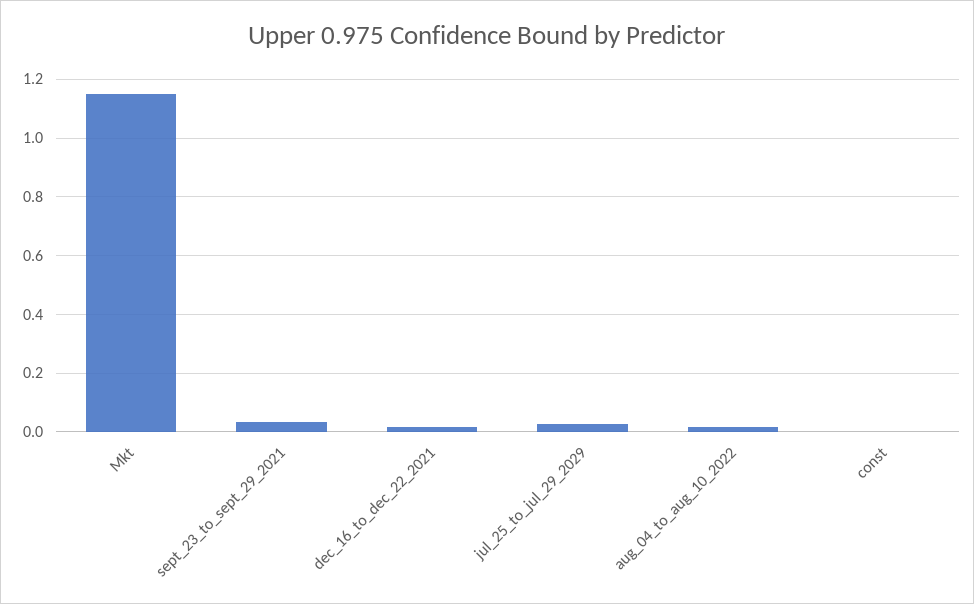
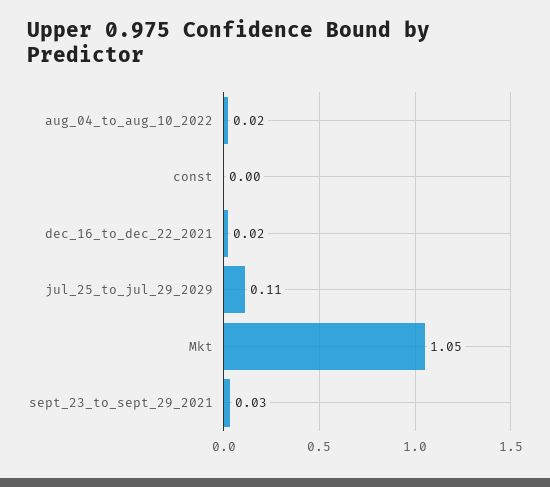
Mkt: 1.15 -> 1.05
jul_25_to_jul_29_2029: 0.025 -> 0.11

